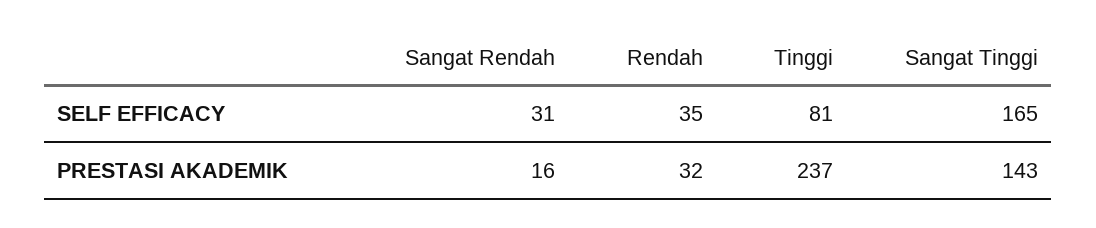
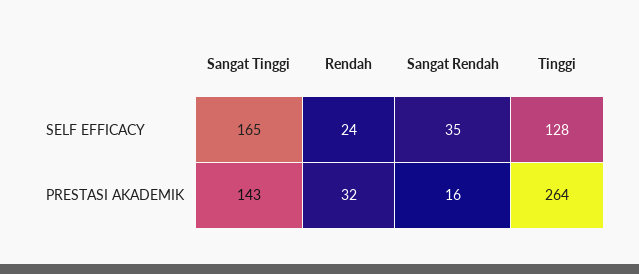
Sangat Rendah, SELF EFFICACY: 31 -> 35
Rendah, SELF EFFICACY: 35 -> 24
Tinggi, SELF EFFICACY: 81 -> 128
Tinggi, PRESTASI AKADEMIK: 237 -> 264

